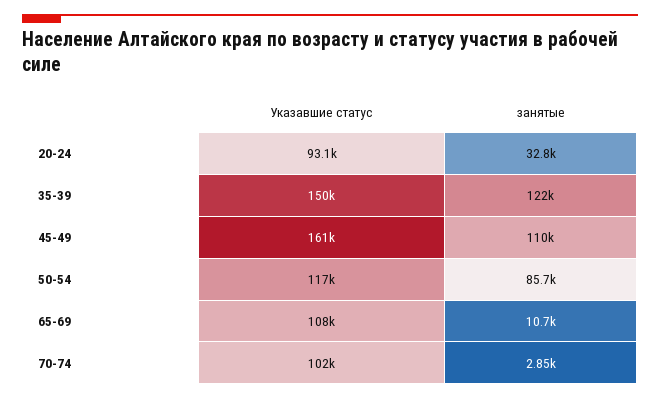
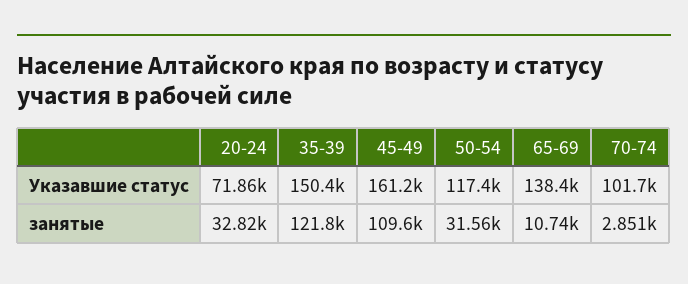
Указавшие статус, 20-24: 93100 -> 71860
занятые, 50-54: 85700 -> 31560
Указавшие статус, 65-69: 108000 -> 138400

